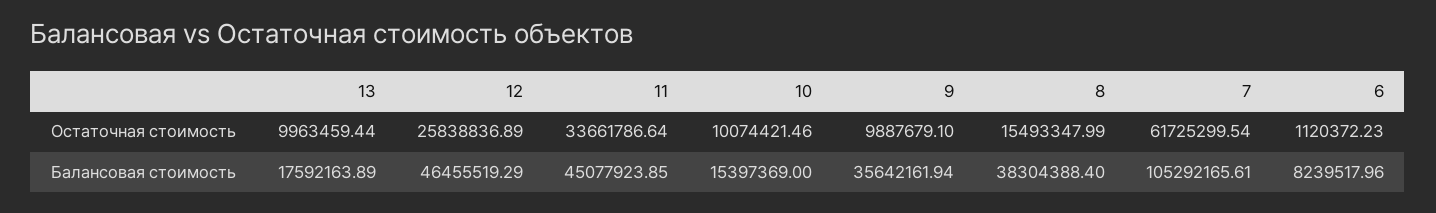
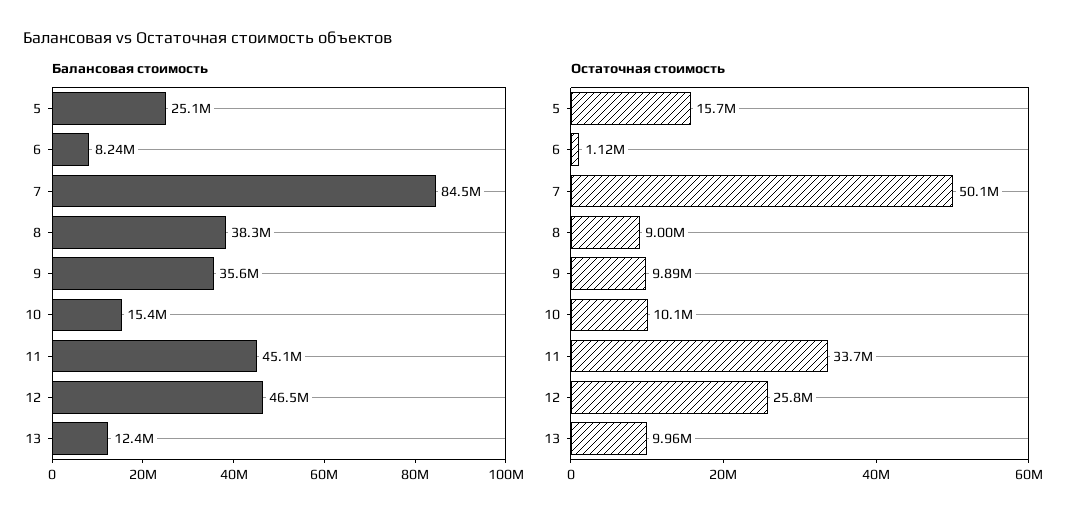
Остаточная стоимость, 8: 15493347.99 -> 9000000
Остаточная стоимость, 7: 61725299.54 -> 50100000
Балансовая стоимость, 13: 17592163.89 -> 12400000
Балансовая стоимость, 7: 105292165.61 -> 84500000
Балансовая стоимость, 5: none -> 25100000
Остаточная стоимость, 5: none -> 15700000

